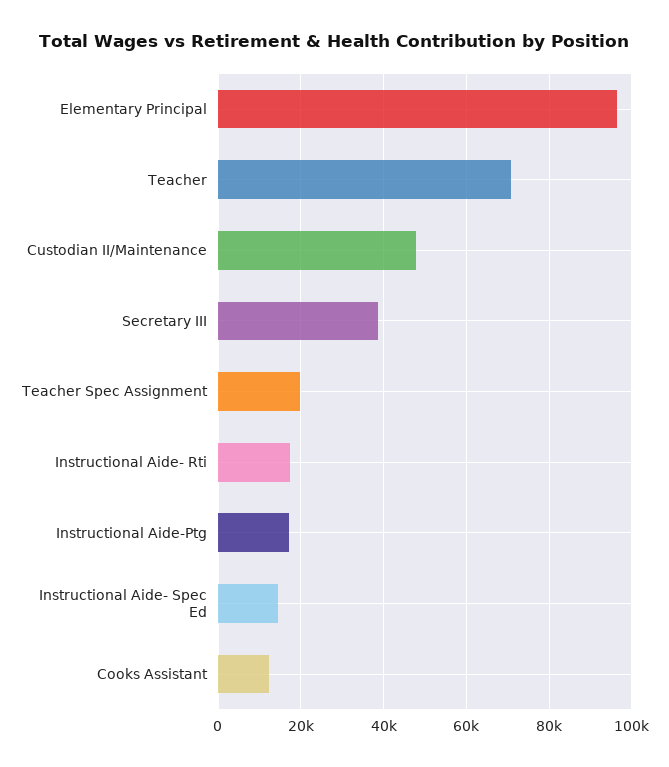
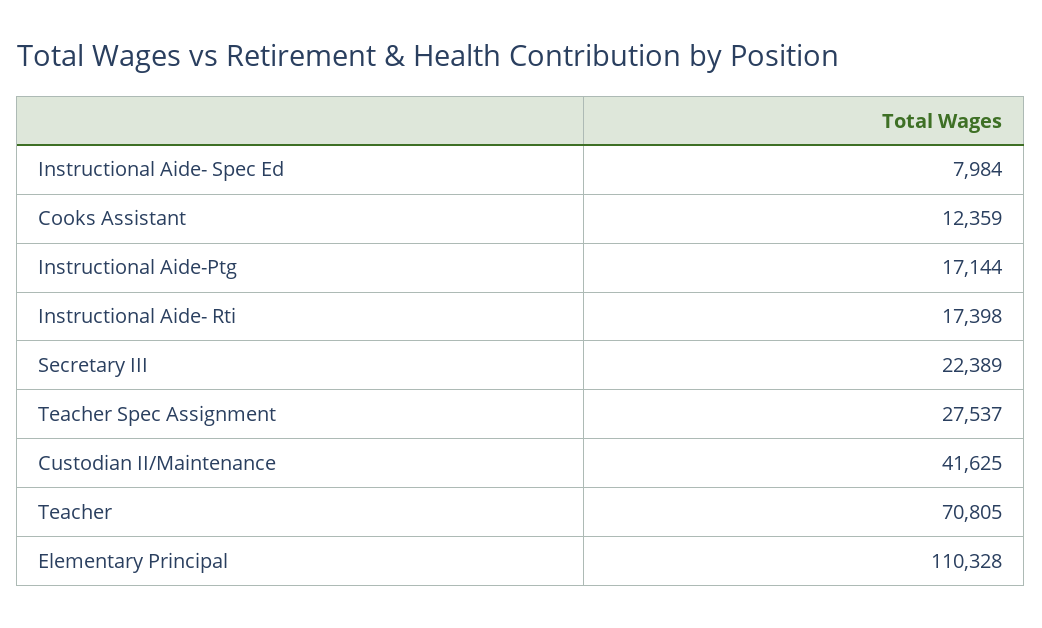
Elementary Principal: 96000 -> 110328
Custodian II/Maintenance: 48000 -> 41625
Secretary III: 38000 -> 22389
Teacher Spec Assignment: 20000 -> 27537
Instructional Aide- Spec Ed: 14000 -> 7984

